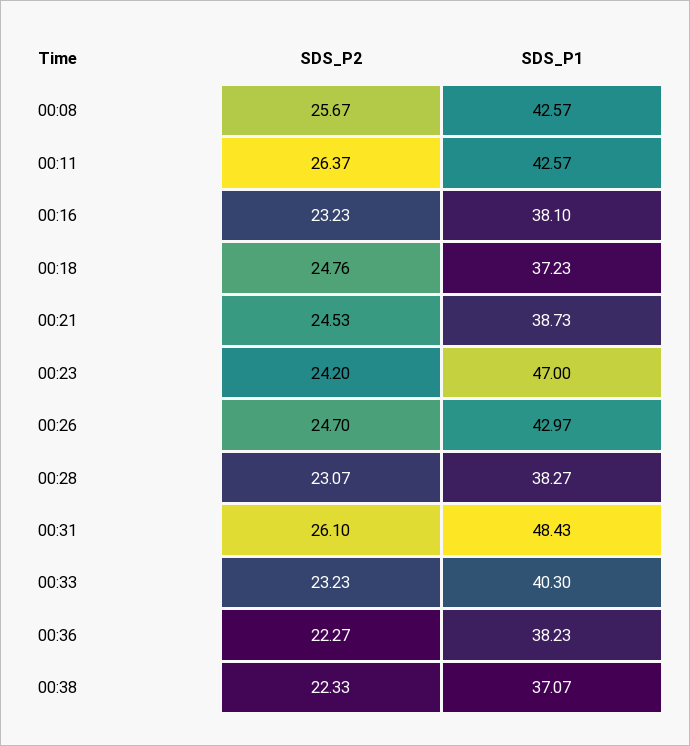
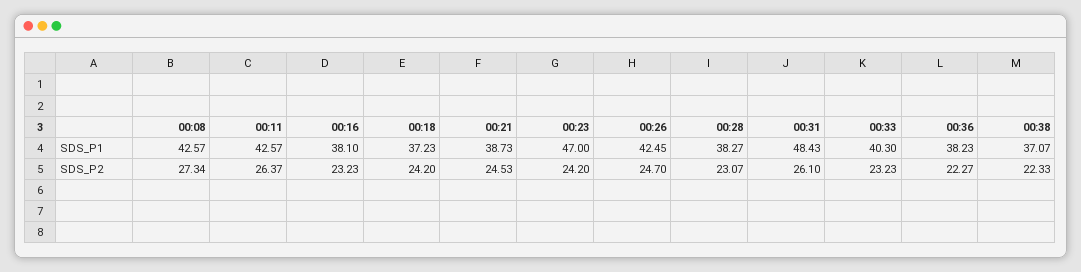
SDS_P2, 00:08: 25.67 -> 27.34
SDS_P2, 00:18: 24.76 -> 24.2
SDS_P1, 00:26: 42.97 -> 42.45

